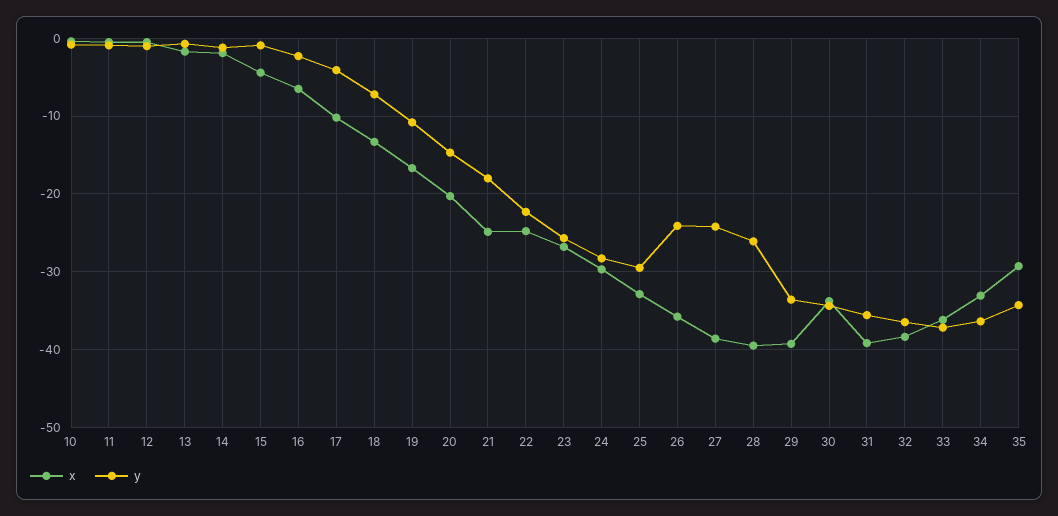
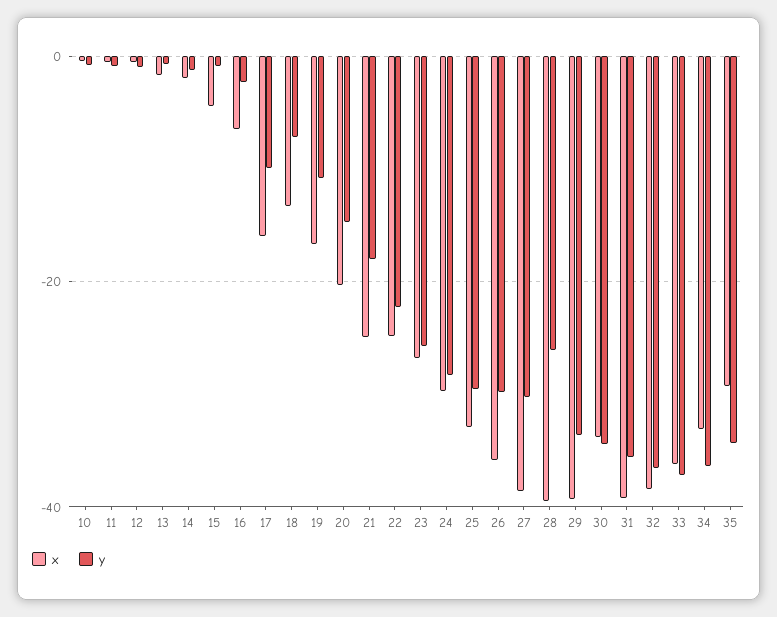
x, 17: -10 -> -16
y, 17: -4 -> -10
y, 26: -24 -> -30
y, 27: -24 -> -30

